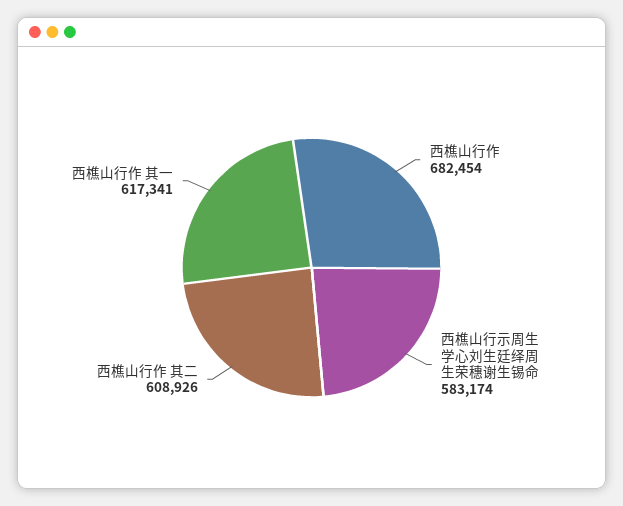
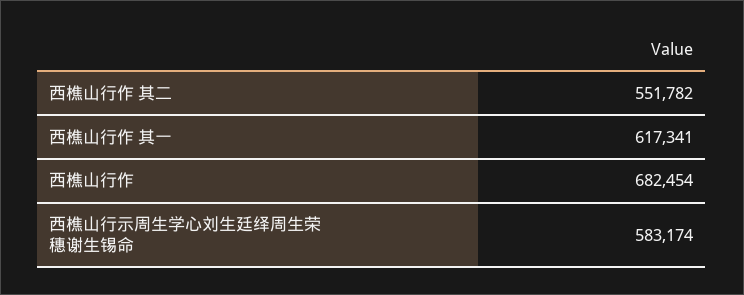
西樵山行作 其二: 608926 -> 551782

